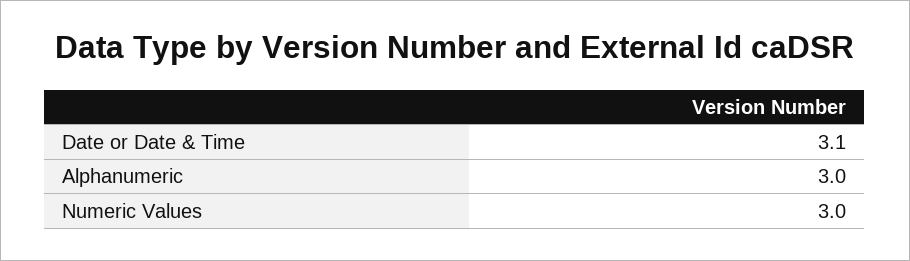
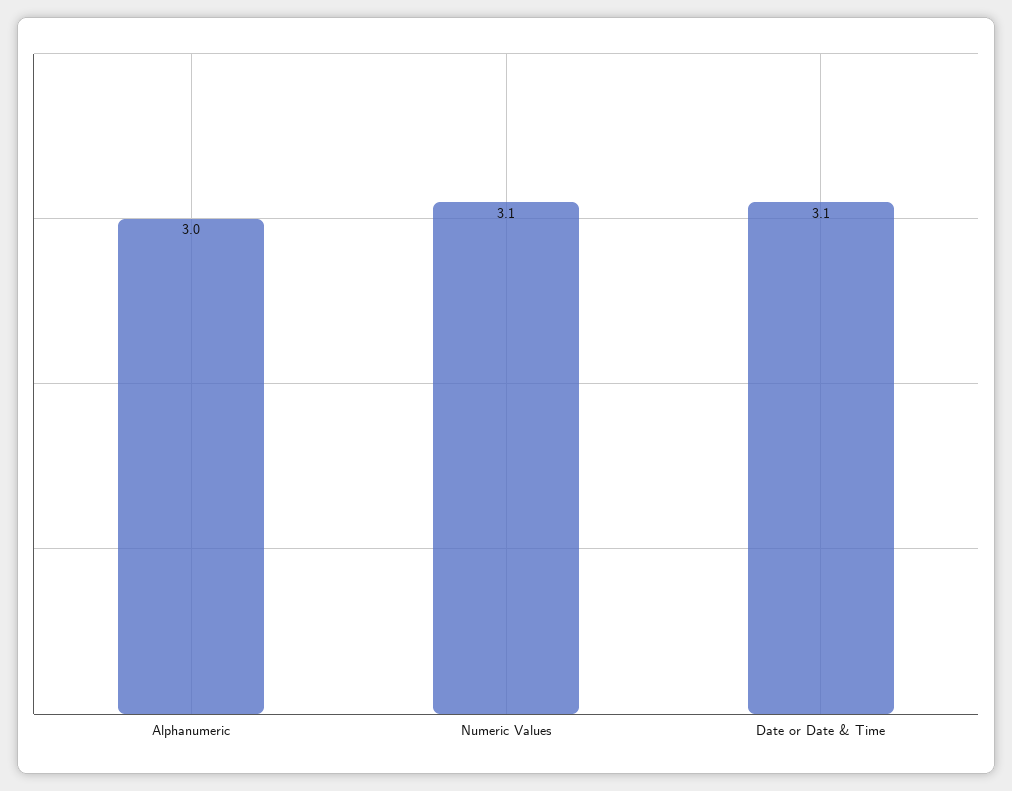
Numeric Values: 3 -> 3.1

